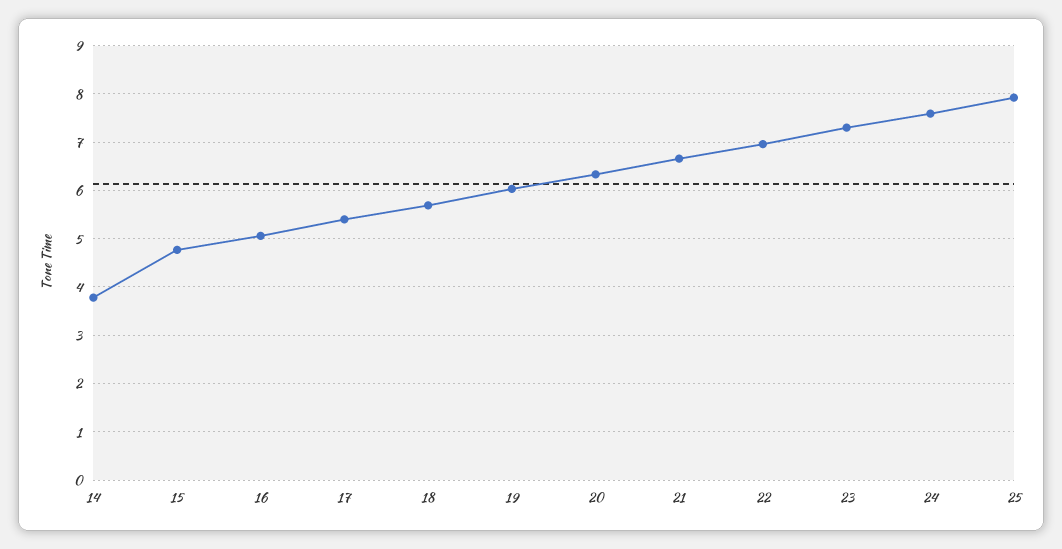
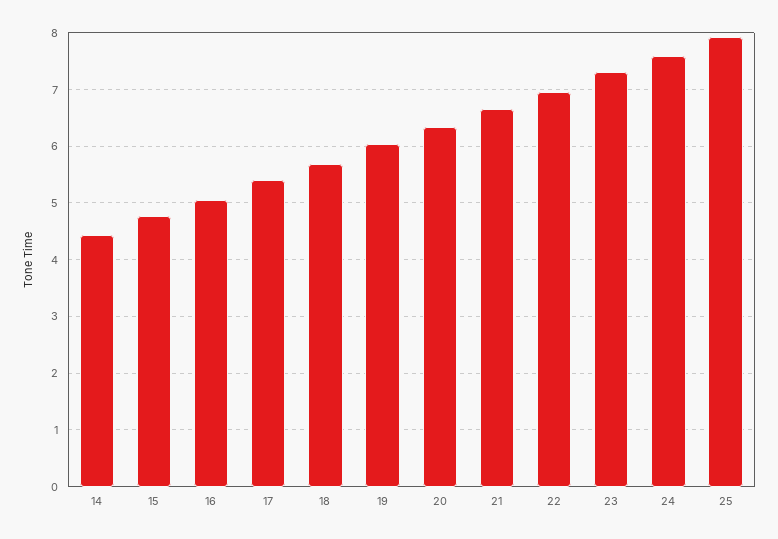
14: 3.8 -> 4.4

